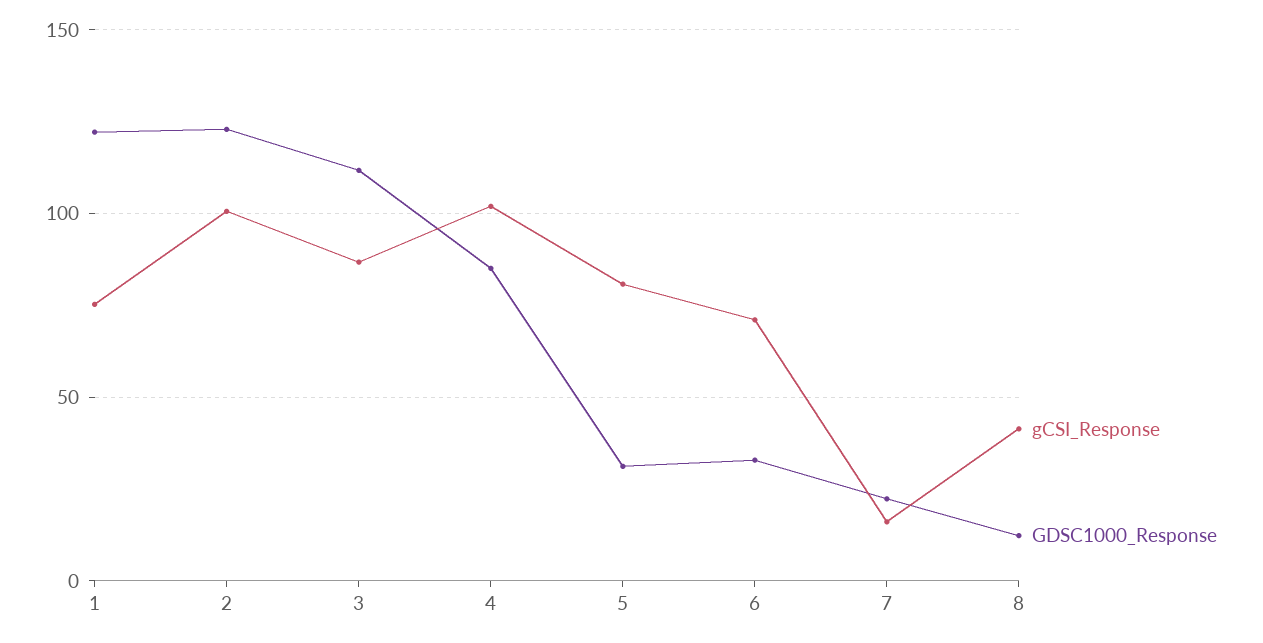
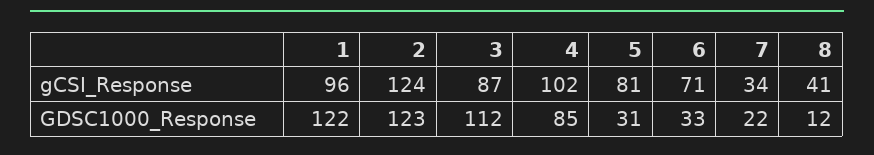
gCSI_Response, 1: 75 -> 96
gCSI_Response, 2: 100 -> 124
gCSI_Response, 7: 15 -> 34

